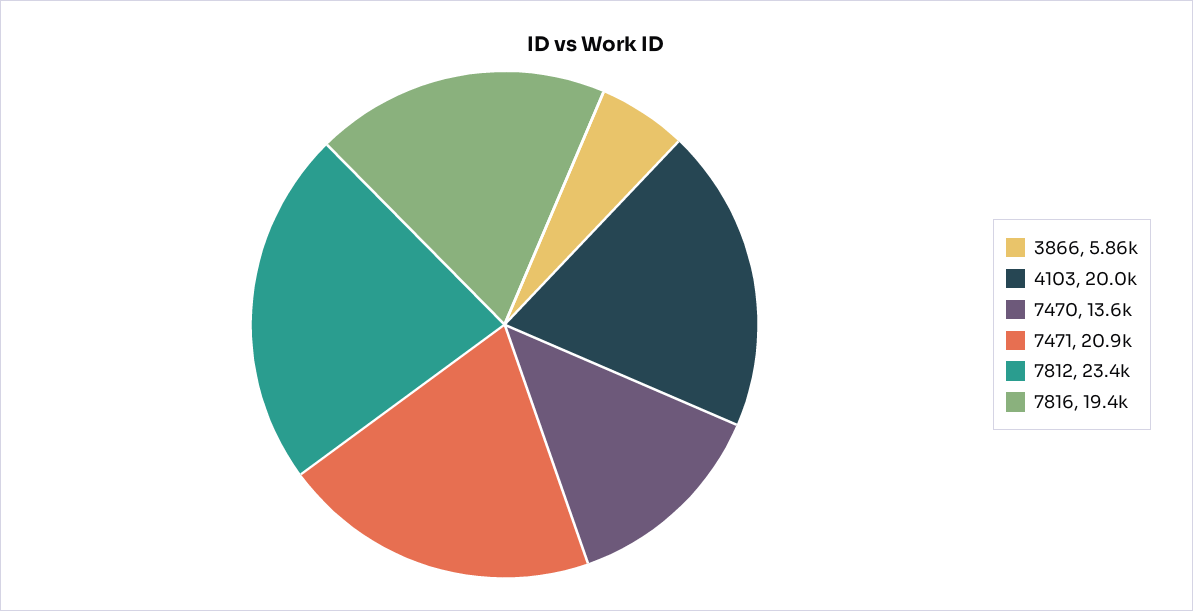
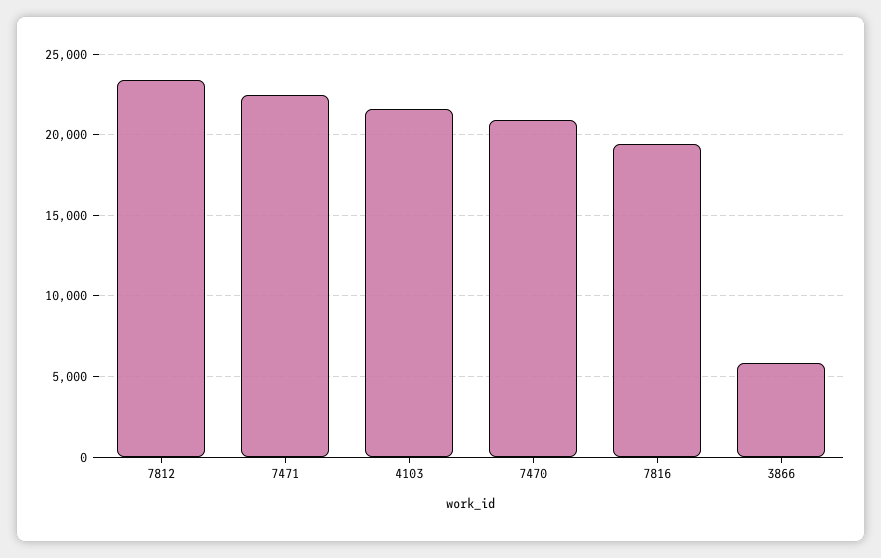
4103: 20000 -> 21500
7470: 13600 -> 21000
7471: 20900 -> 22500

